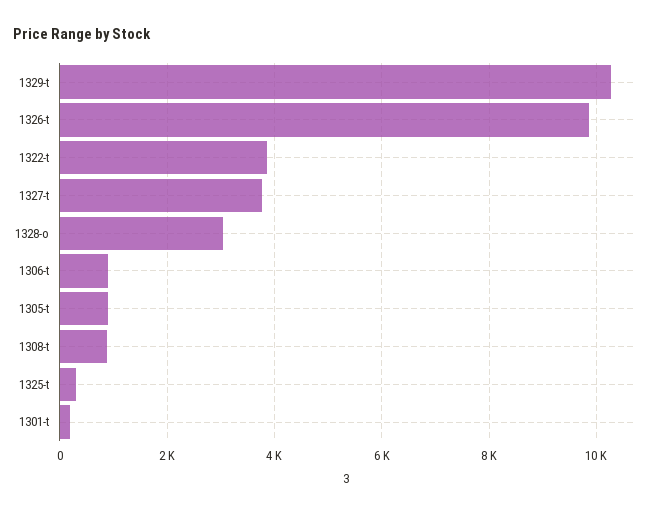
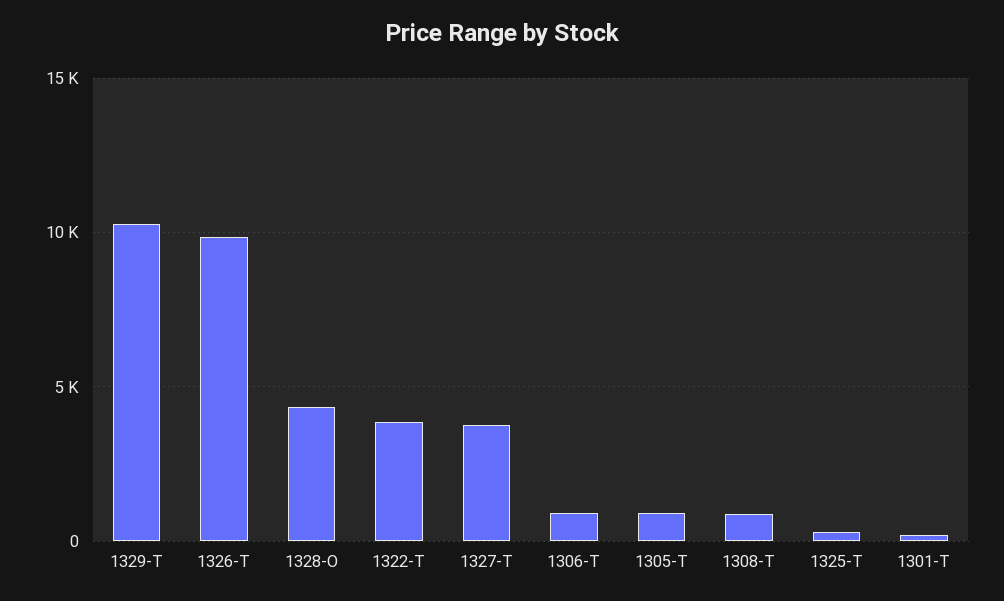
1328-o: 3000 -> 4500

